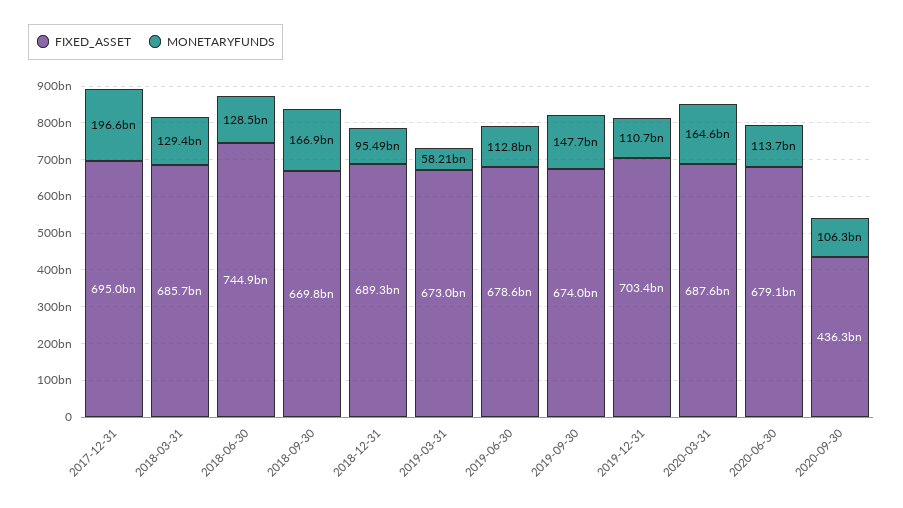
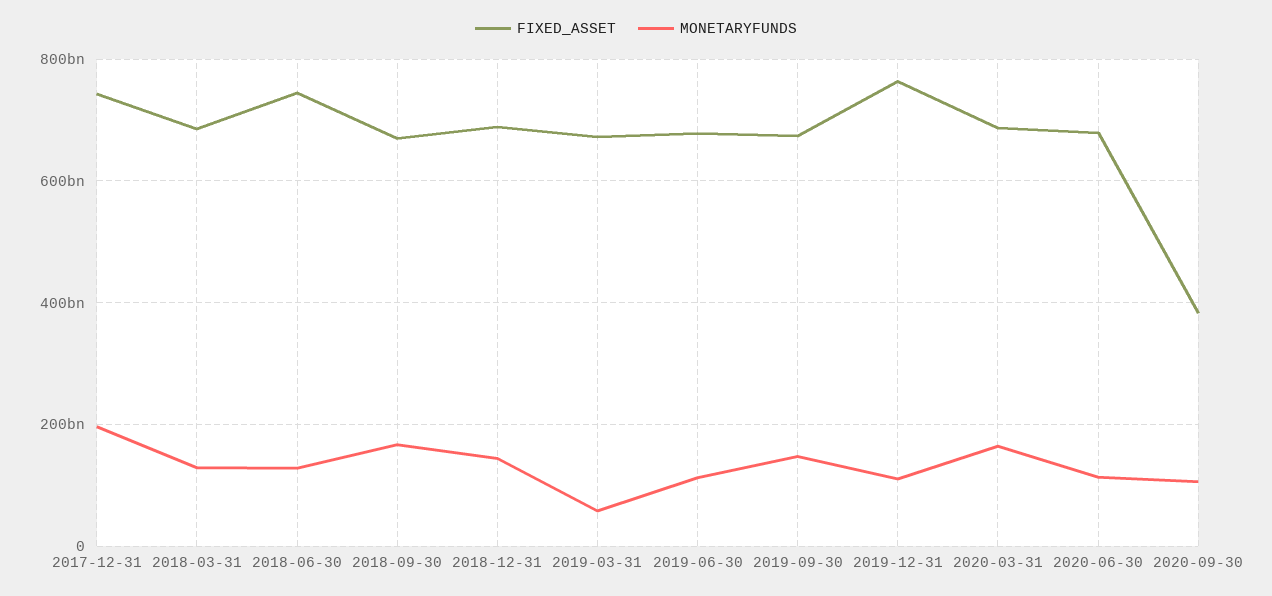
FIXED_ASSET, 2017-12-31: 695000000000 -> 740000000000
MONETARYFUNDS, 2018-12-31: 95490000000 -> 140000000000
FIXED_ASSET, 2019-12-31: 703400000000 -> 760000000000
FIXED_ASSET, 2020-09-30: 436300000000 -> 380000000000

